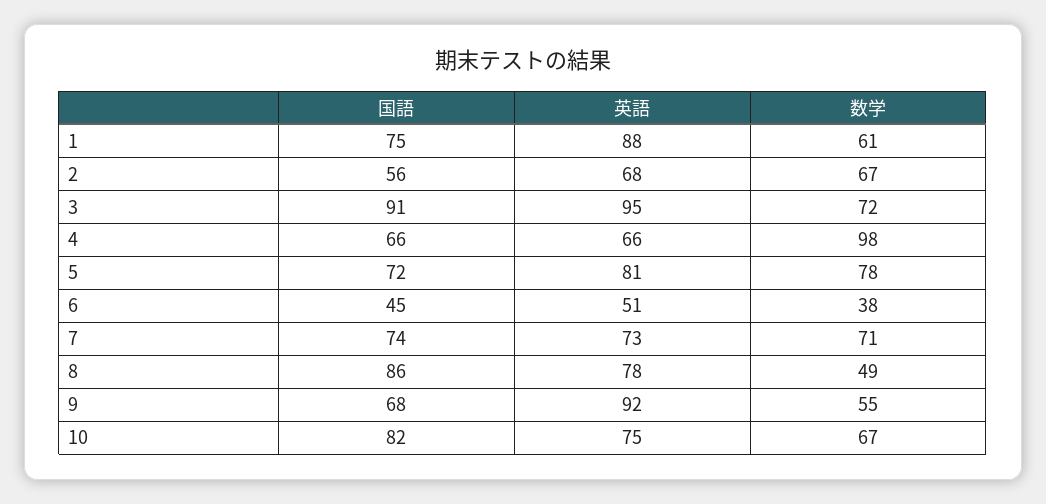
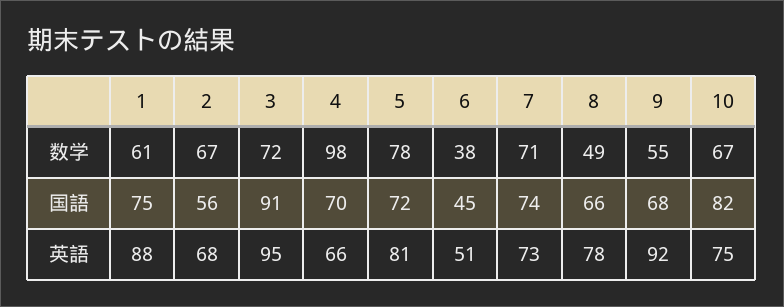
国語, 4: 66 -> 70
国語, 8: 86 -> 66

